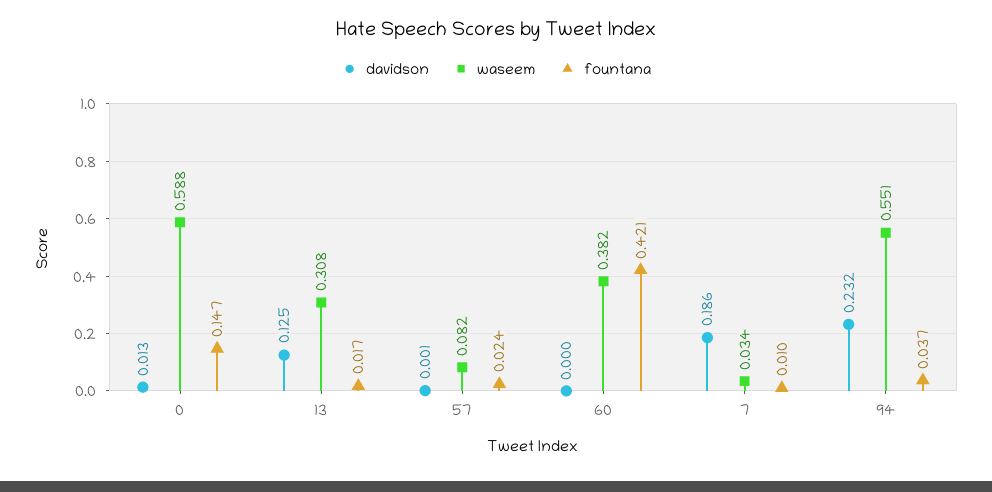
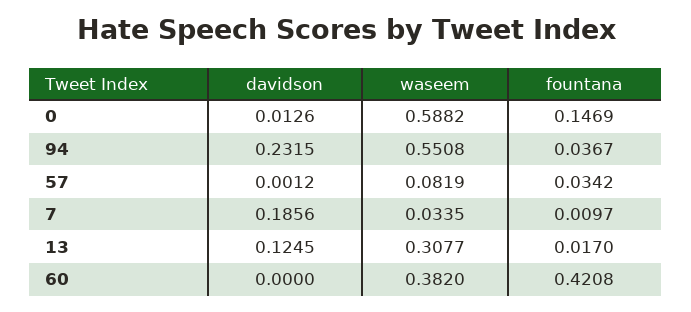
fountana, 57: 0.024 -> 0.0342

